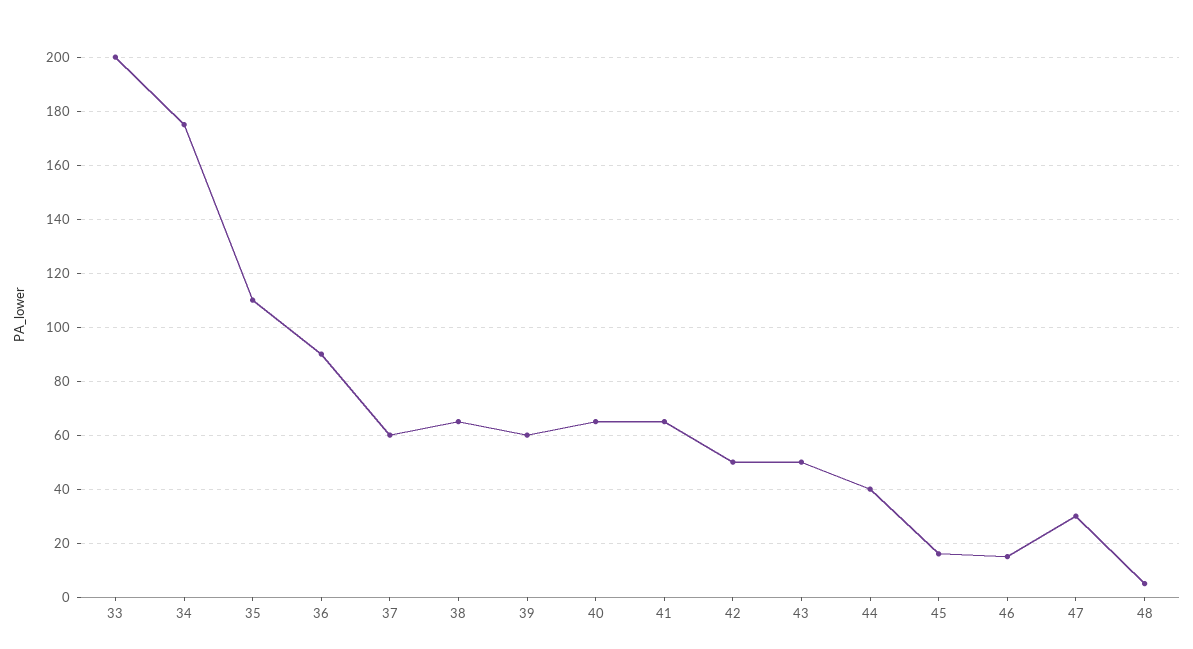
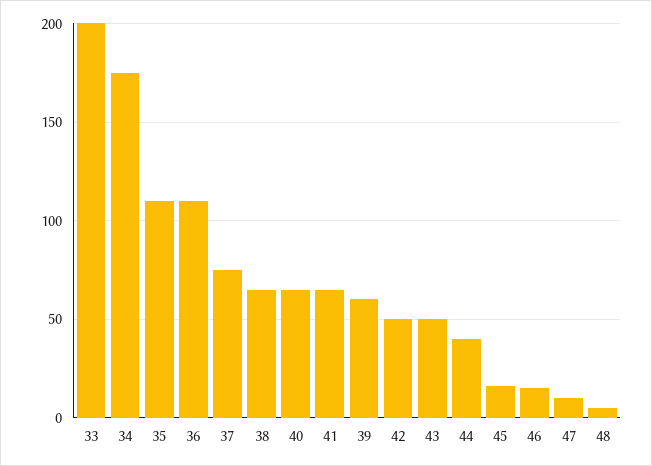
36: 90 -> 110
37: 60 -> 75
47: 30 -> 10

